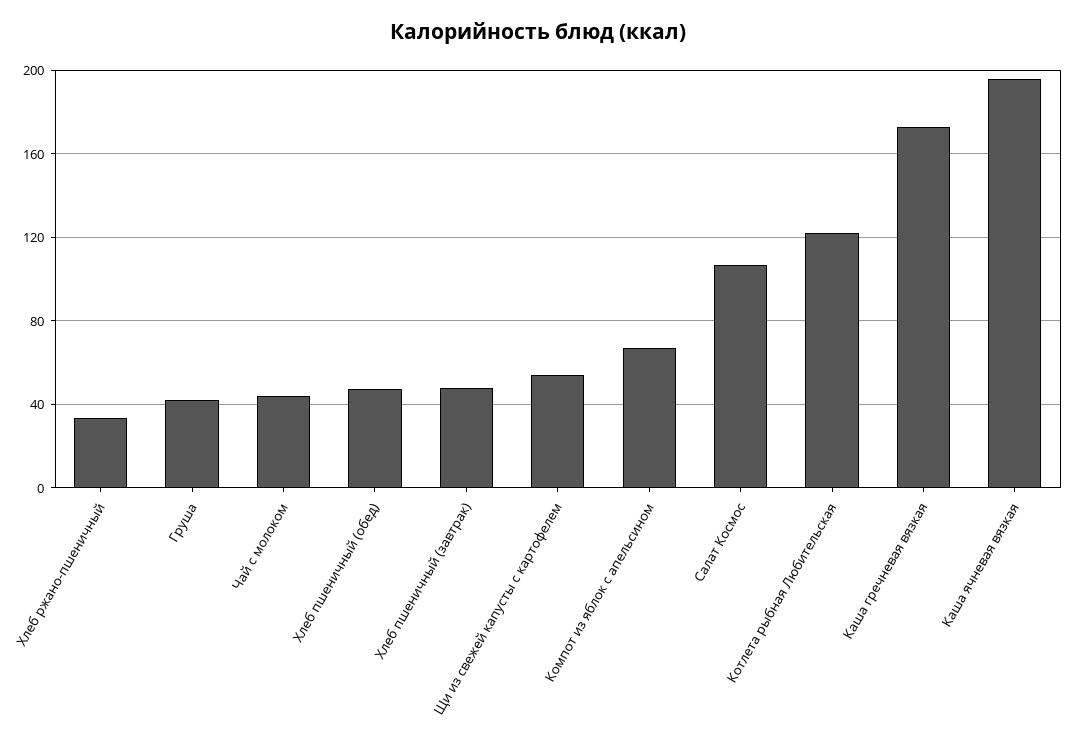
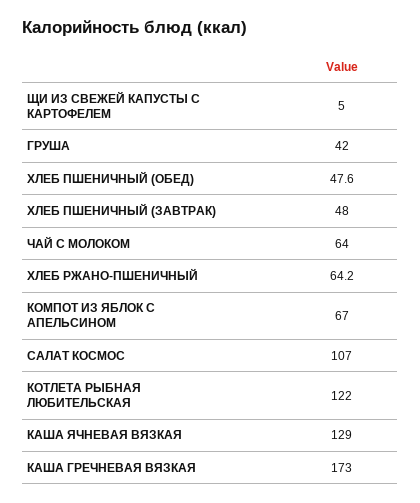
Хлеб ржано-пшеничный: 35 -> 64.2
Чай с молоком: 45 -> 64
Щи из свежей капусты с картофелем: 55 -> 5
Каша ячневая вязкая: 195 -> 129

